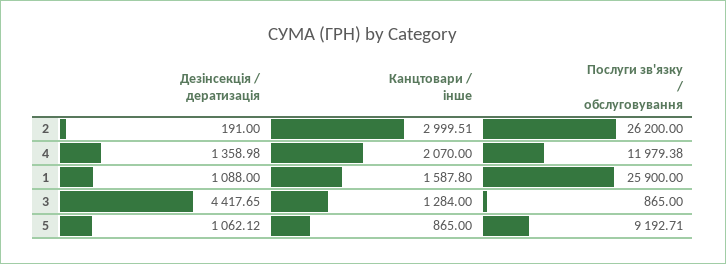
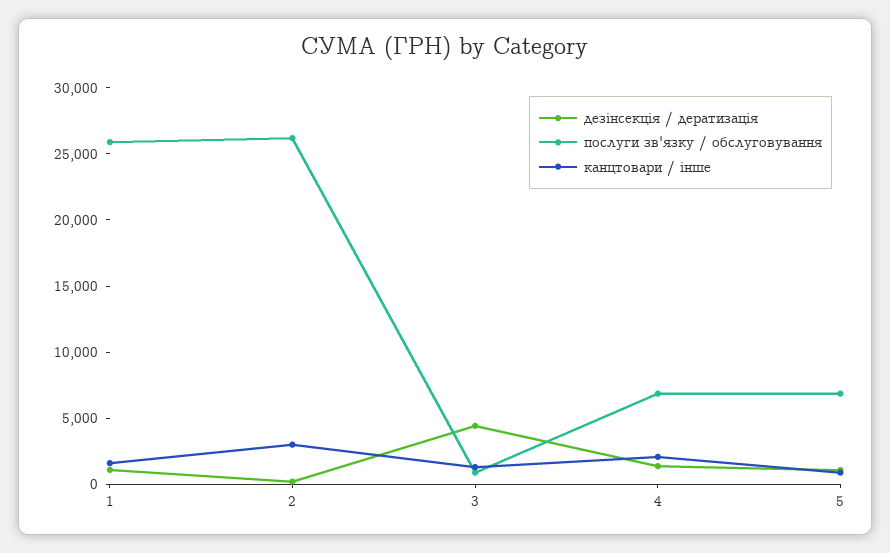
Послуги зв'язку / обслуговування, 4: 11979.38 -> 7000
Послуги зв'язку / обслуговування, 5: 9192.71 -> 7000

